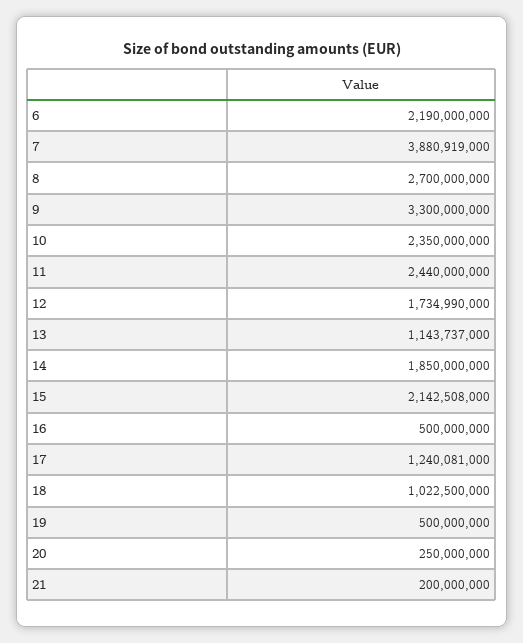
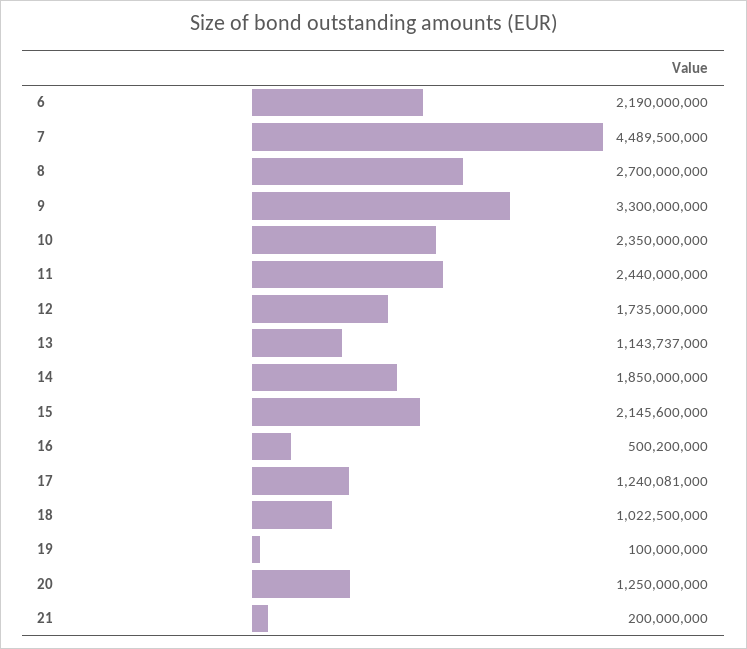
7: 3880919000 -> 4489500000
12: 1734990000 -> 1735000000
15: 2142508000 -> 2145600000
16: 500000000 -> 500200000
19: 500000000 -> 100000000
20: 250000000 -> 1250000000

